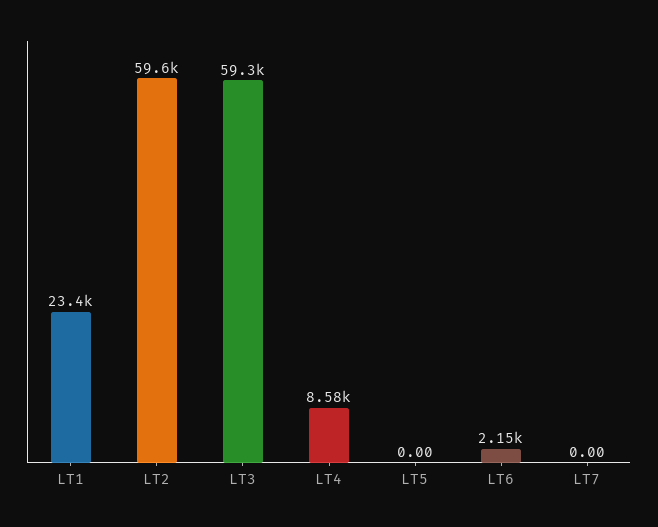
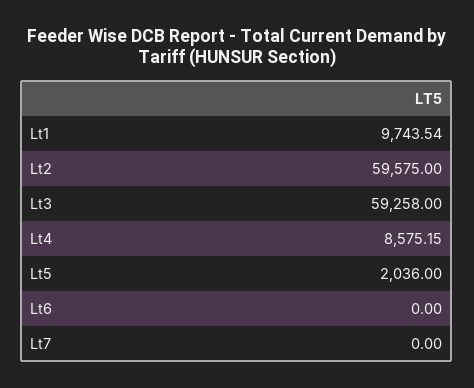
LT1: 23400 -> 9743.54
LT5: 0 -> 2036
LT6: 2150 -> 0

